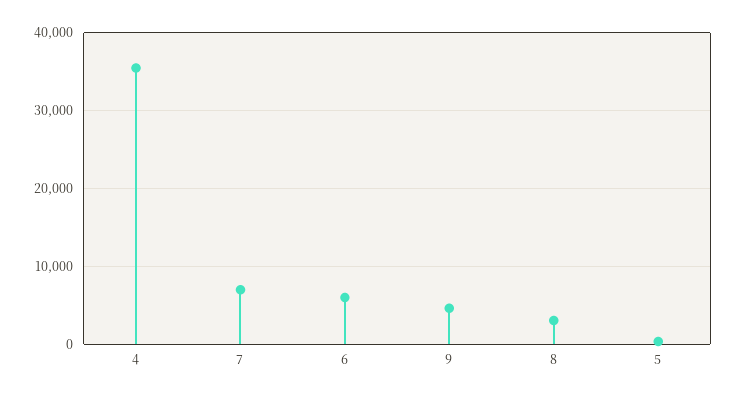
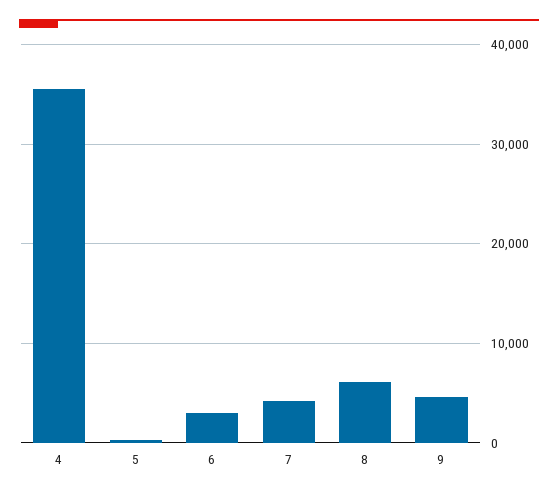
7: 7000 -> 4000
6: 6000 -> 3000
8: 3000 -> 6000

